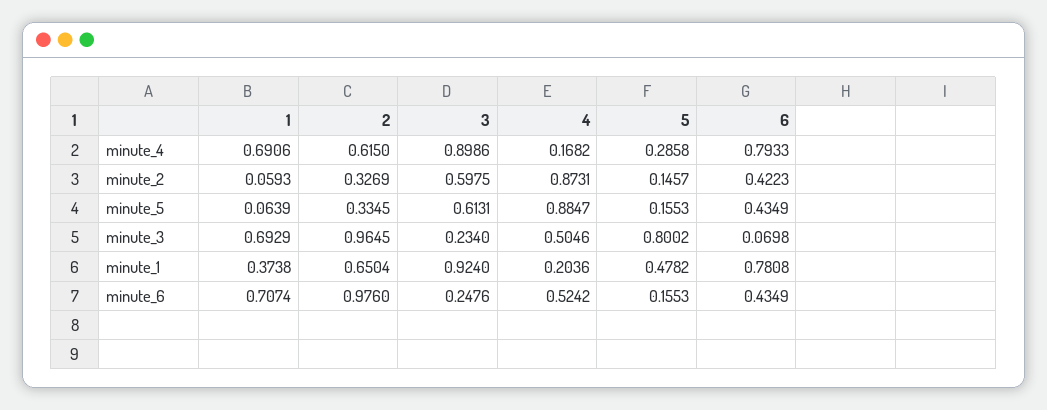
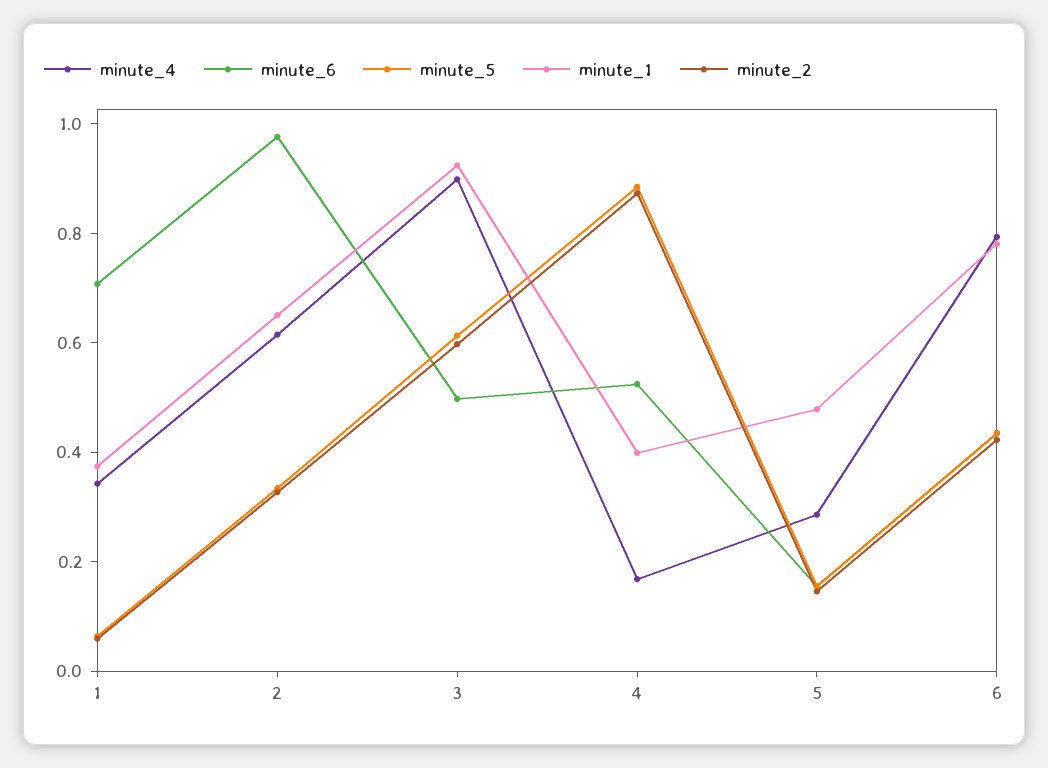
minute_4, 1: 0.6906 -> 0.35
minute_3, 1: 0.6929 -> none
minute_3, 2: 0.9645 -> none
minute_3, 3: 0.234 -> none
minute_3, 4: 0.5046 -> none
minute_3, 5: 0.8002 -> none
minute_3, 6: 0.0698 -> none
minute_1, 4: 0.2036 -> 0.4
minute_6, 3: 0.2476 -> 0.5

